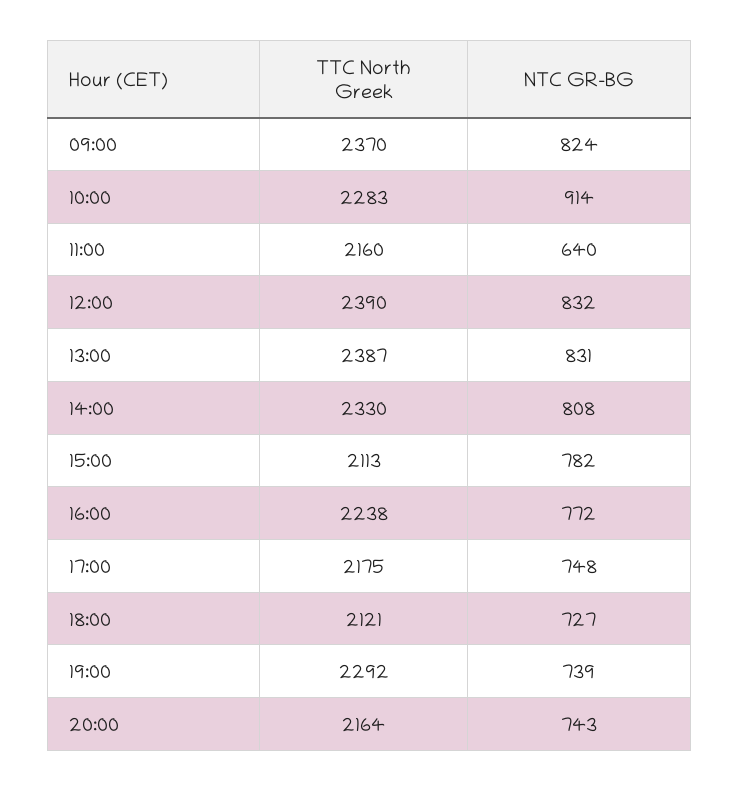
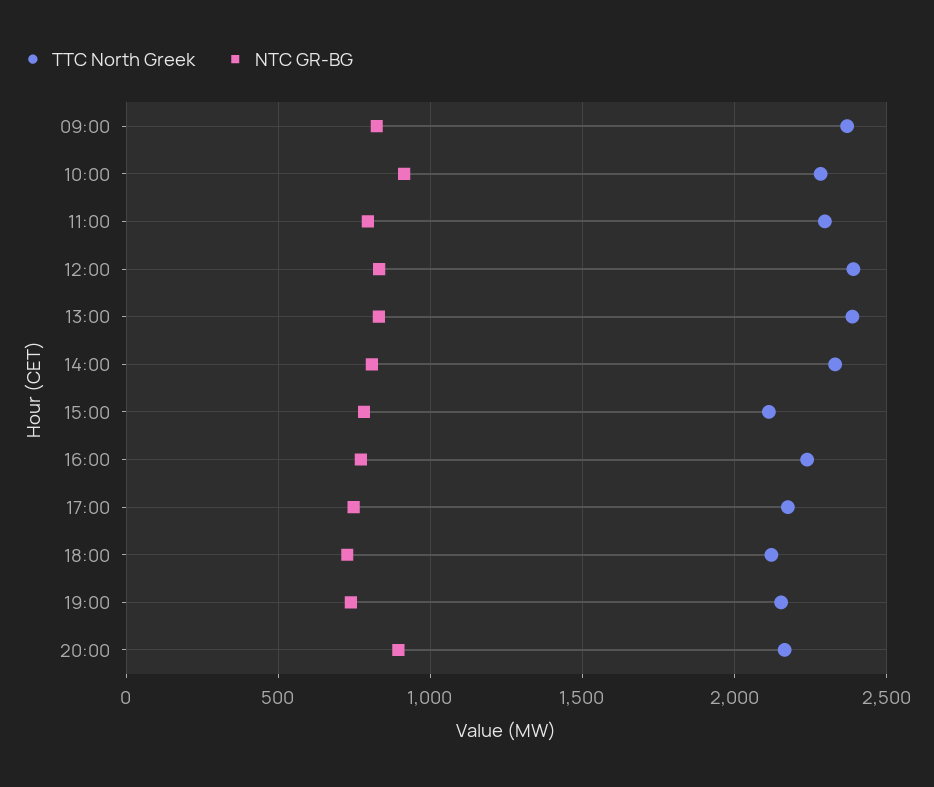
TTC North Greek, 11:00: 2160 -> 2300
NTC GR-BG, 11:00: 640 -> 800
TTC North Greek, 19:00: 2292 -> 2150
NTC GR-BG, 20:00: 743 -> 900

